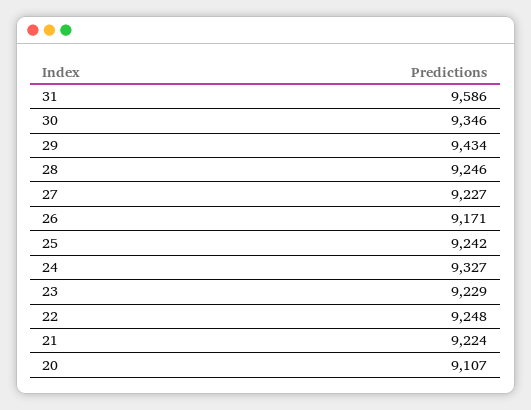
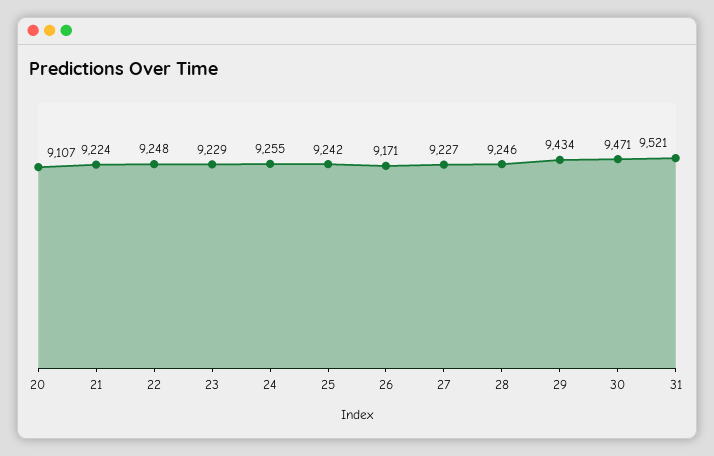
31: 9586 -> 9521
30: 9346 -> 9471
24: 9327 -> 9255

